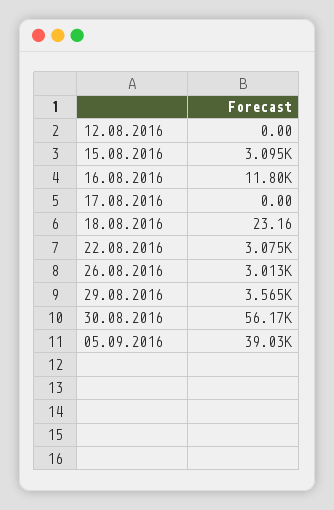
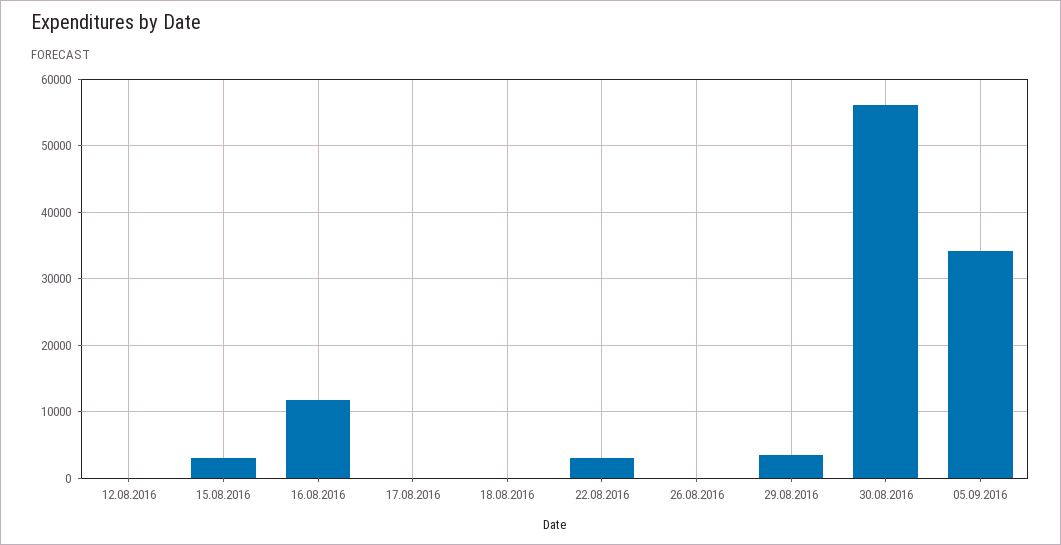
26.08.2016: 3013 -> 0
05.09.2016: 39030 -> 34000

